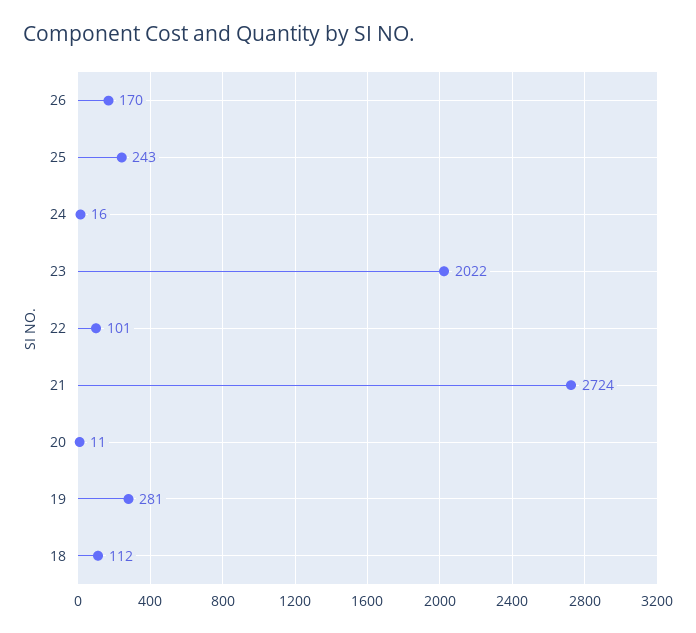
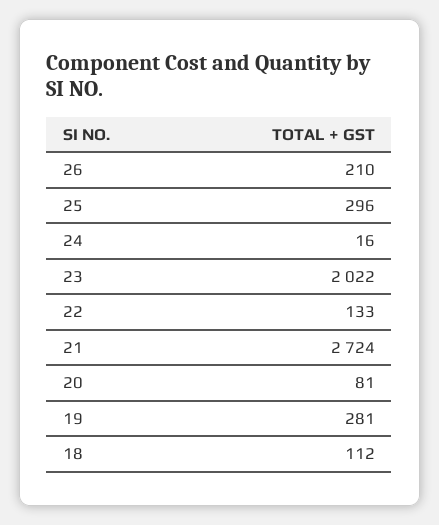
26: 170 -> 210
25: 243 -> 296
22: 101 -> 133
20: 11 -> 81

